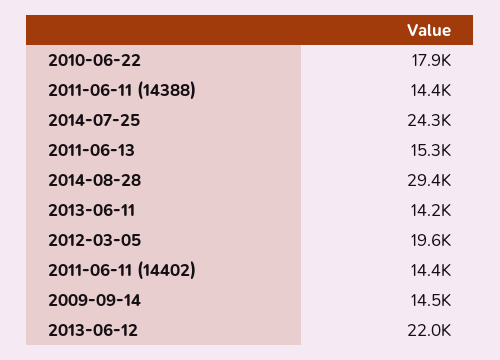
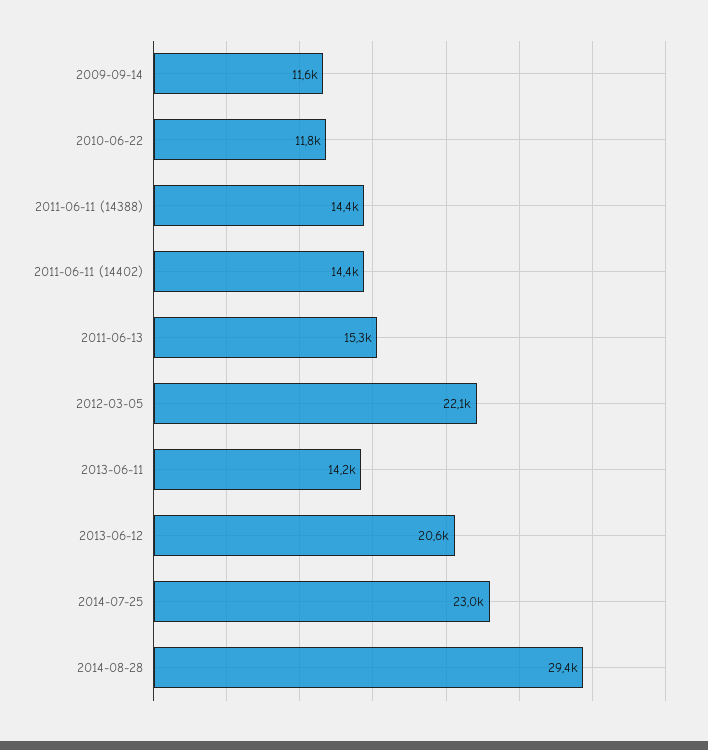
2010-06-22: 17900 -> 11800
2014-07-25: 24300 -> 23000
2012-03-05: 19600 -> 22100
2009-09-14: 14500 -> 11600
2013-06-12: 22000 -> 20600

